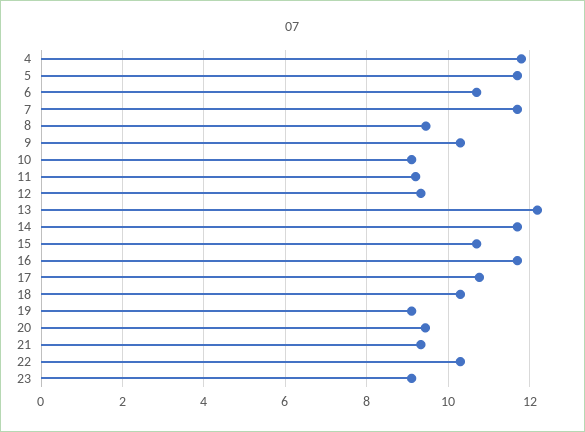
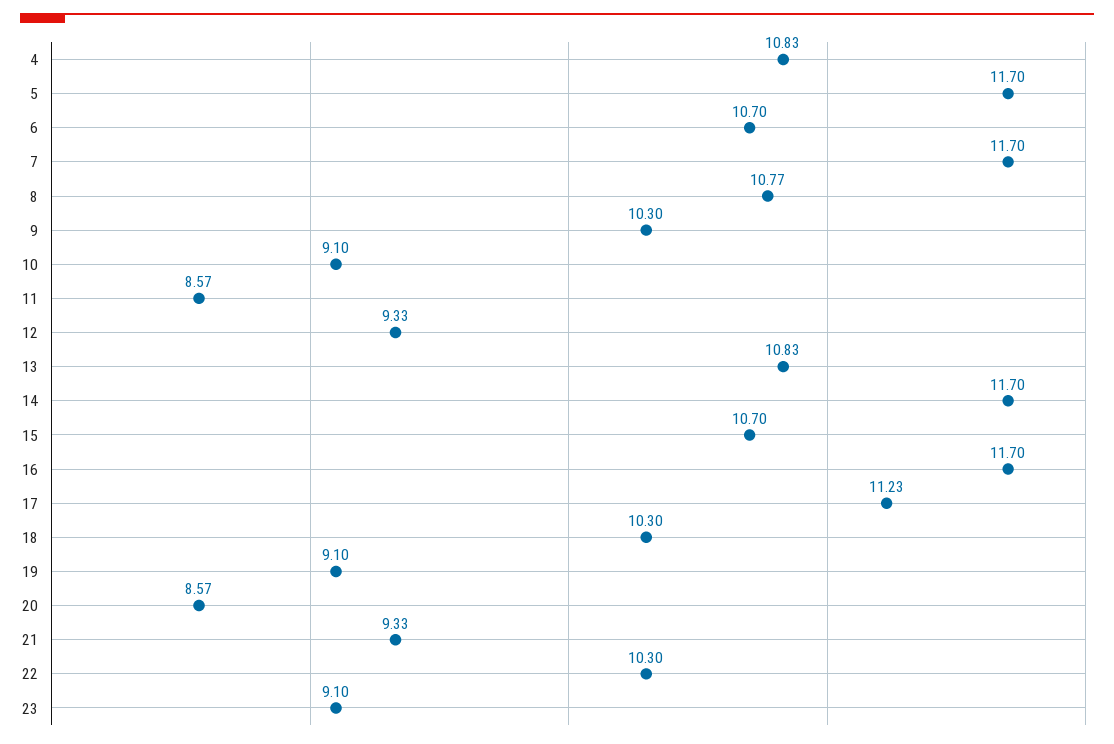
4: 11.8 -> 10.83
8: 9.4 -> 10.77
11: 9.2 -> 8.57
13: 12.2 -> 10.83
17: 10.8 -> 11.23
20: 9.4 -> 8.57

